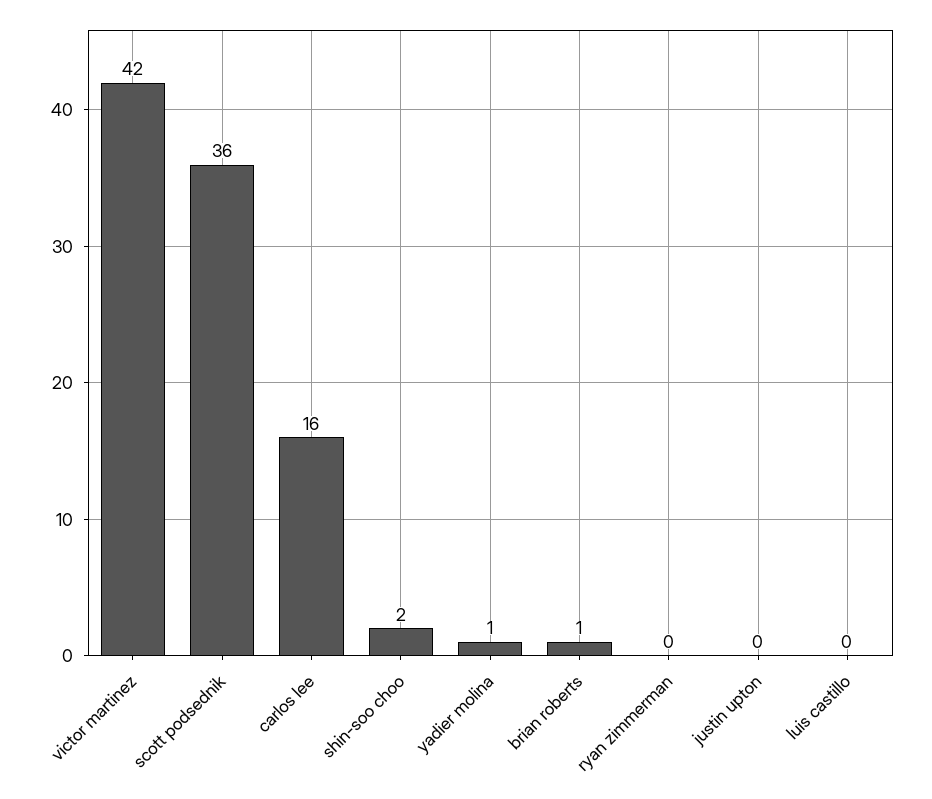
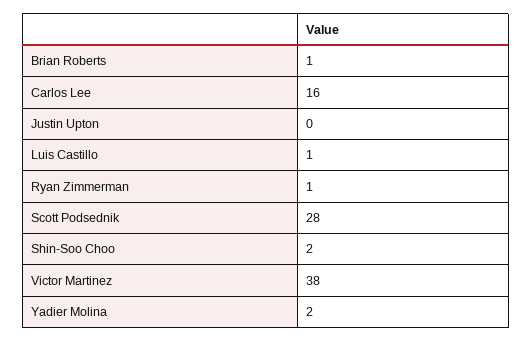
victor martinez: 42 -> 38
scott podsednik: 36 -> 28
yadier molina: 1 -> 2
ryan zimmerman: 0 -> 1
luis castillo: 0 -> 1

